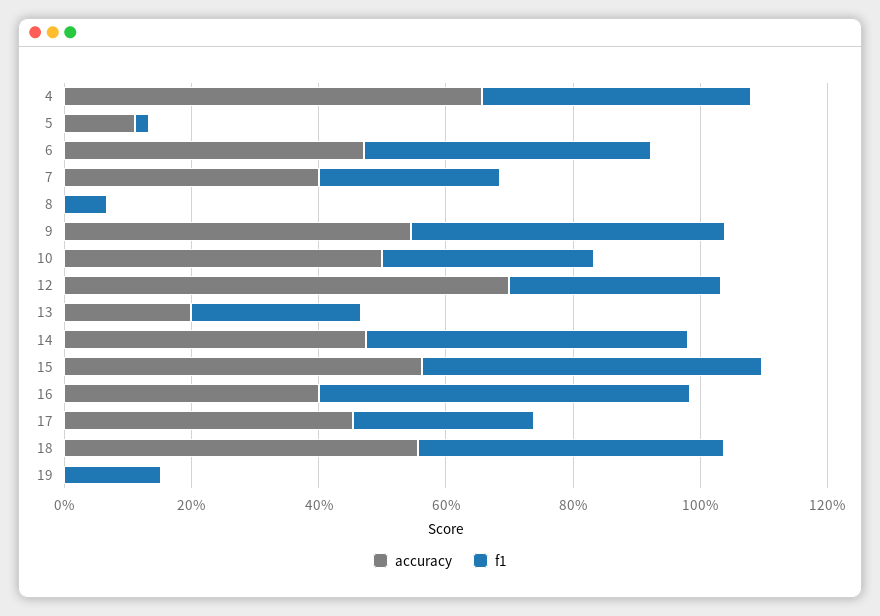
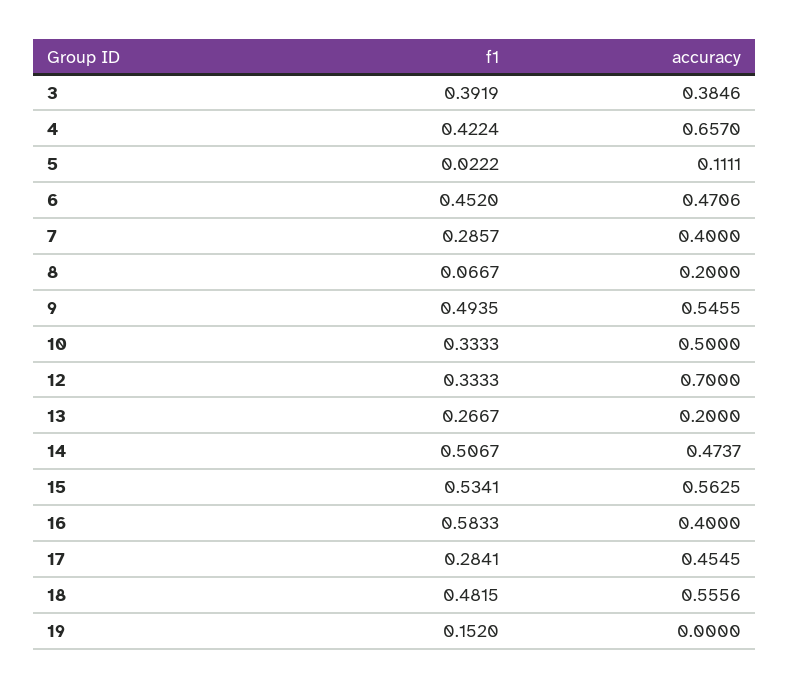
accuracy, 8: 0 -> 0.2
f1, 3: none -> 0.3919
accuracy, 3: none -> 0.3846

